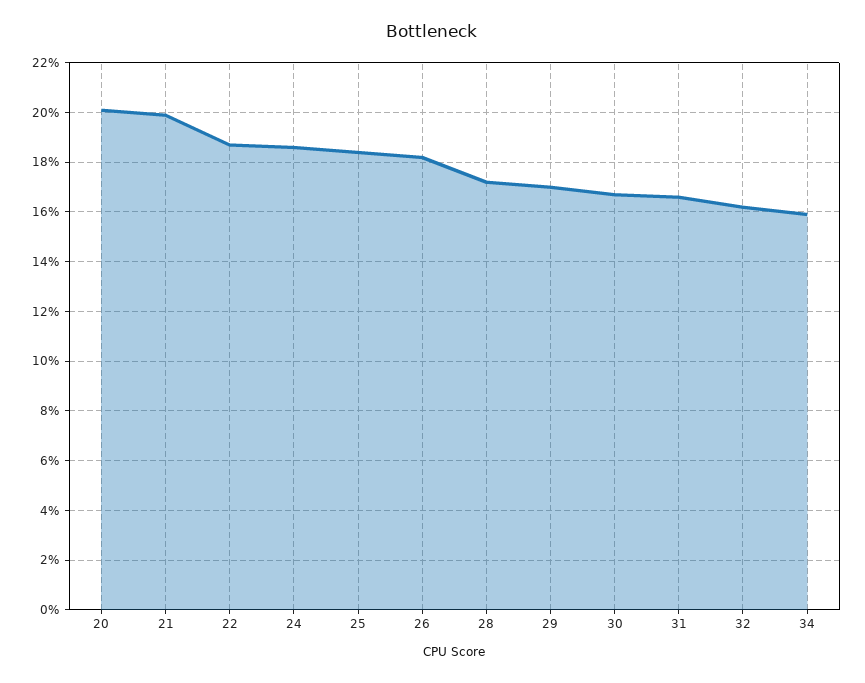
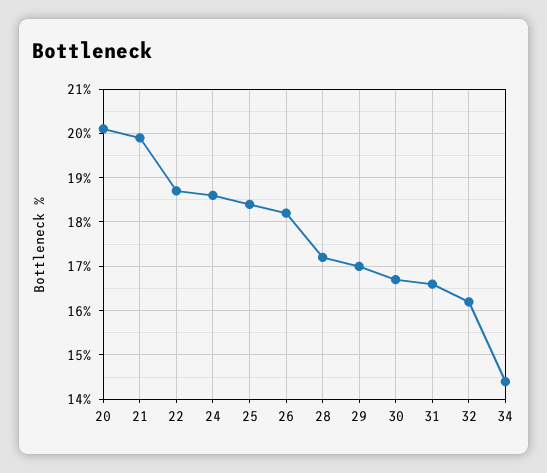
34: 16 -> 14.5

